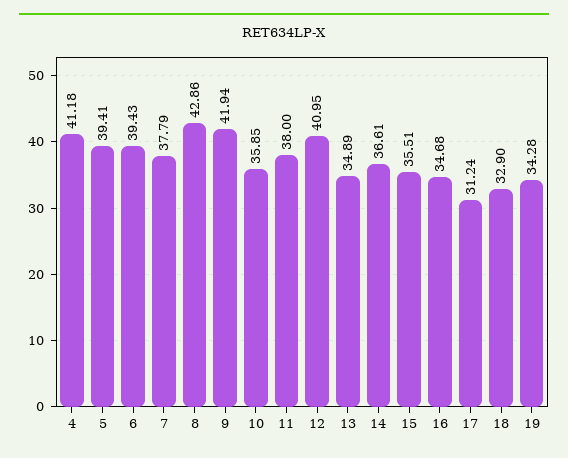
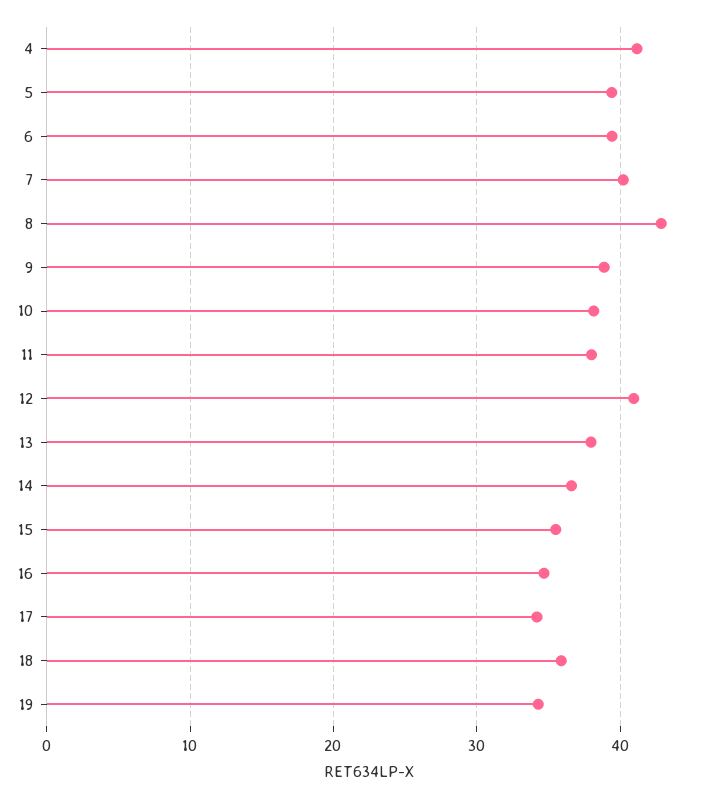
7: 37.79 -> 40
9: 41.94 -> 39
10: 35.85 -> 38
13: 34.89 -> 38
17: 31.24 -> 34
18: 32.9 -> 36

